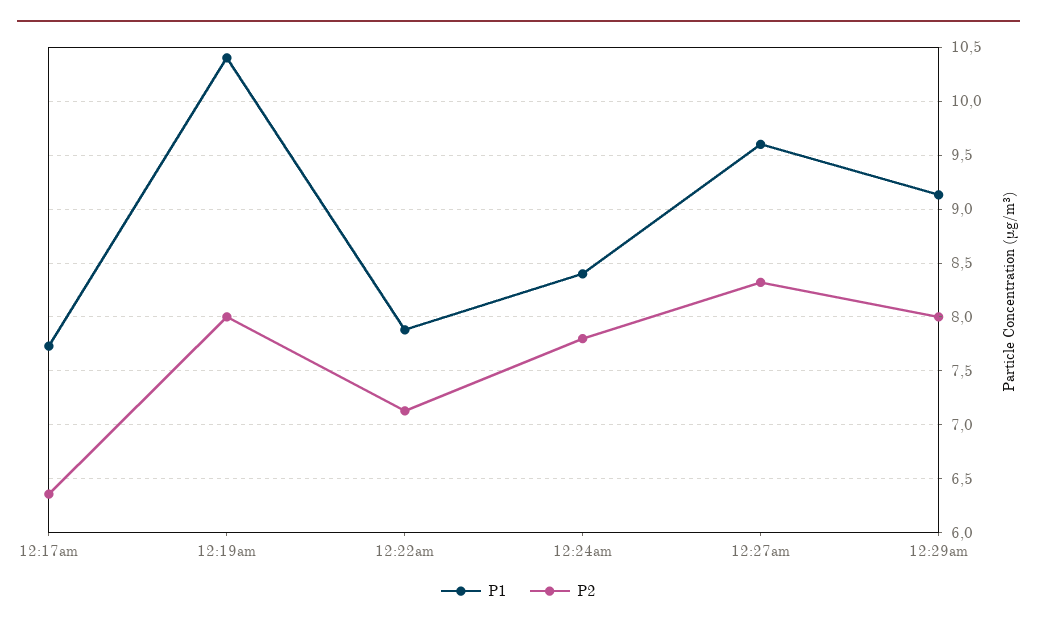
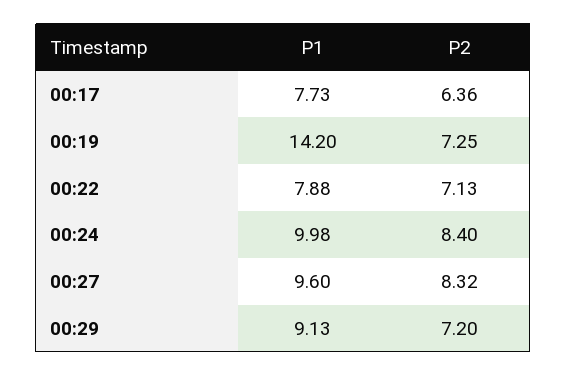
P1, 12:19am: 10.4 -> 14.2
P2, 12:19am: 8 -> 7.25
P1, 12:24am: 8.4 -> 9.98
P2, 12:24am: 7.8 -> 8.4
P2, 12:29am: 8 -> 7.2

